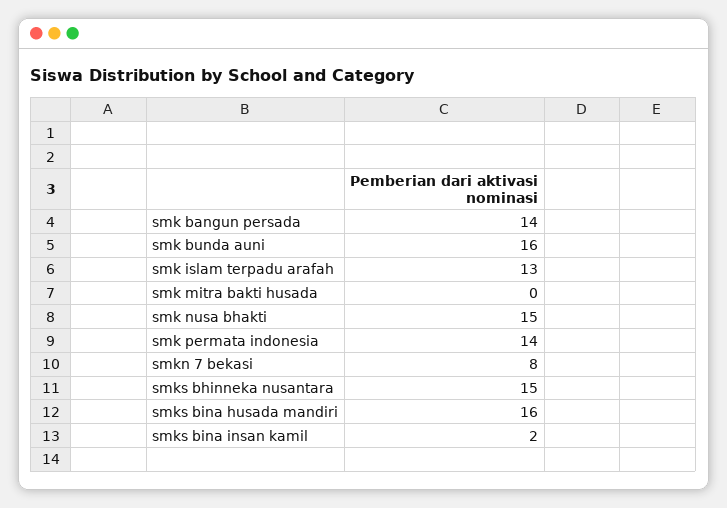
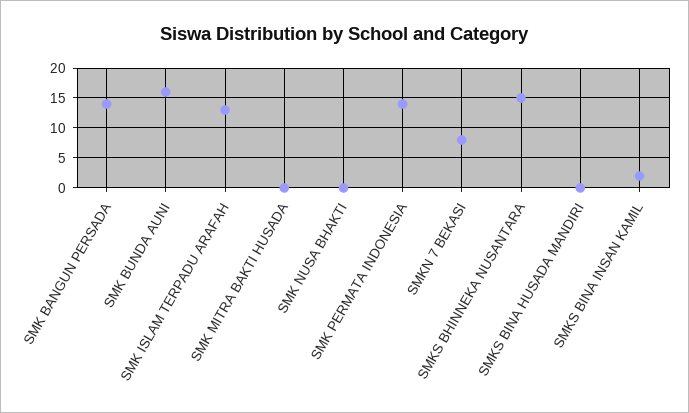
smk nusa bhakti: 15 -> 0
smks bina husada mandiri: 16 -> 0

